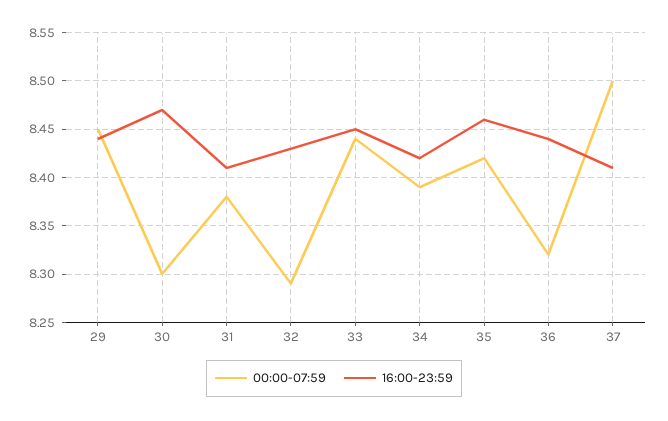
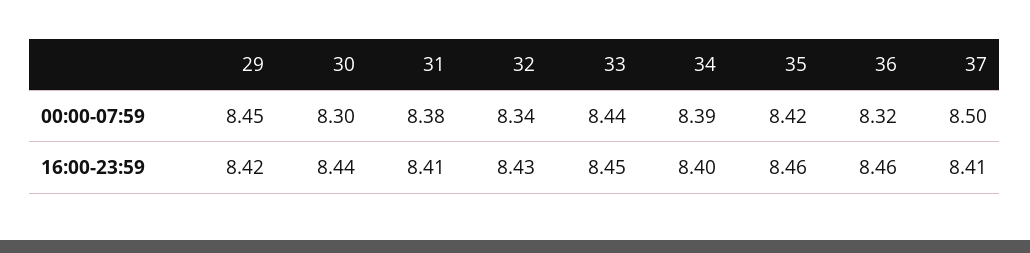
16:00-23:59, 29: 8.44 -> 8.42
16:00-23:59, 30: 8.47 -> 8.44
00:00-07:59, 32: 8.29 -> 8.34
16:00-23:59, 34: 8.42 -> 8.4
16:00-23:59, 36: 8.44 -> 8.46

